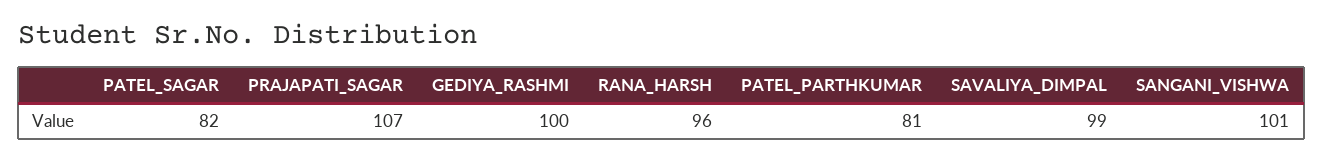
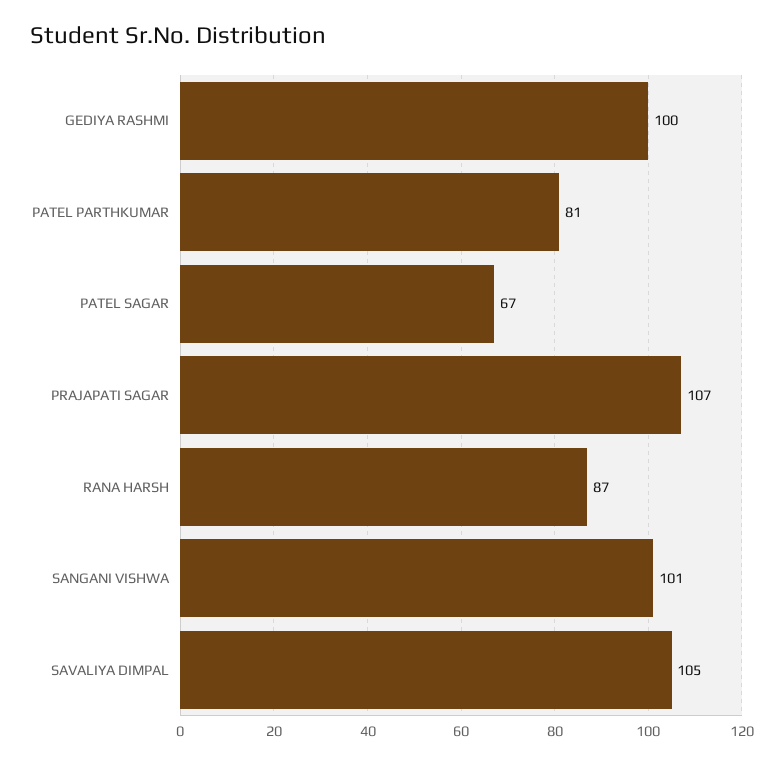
PATEL_SAGAR: 82 -> 67
RANA_HARSH: 96 -> 87
SAVALIYA_DIMPAL: 99 -> 105

